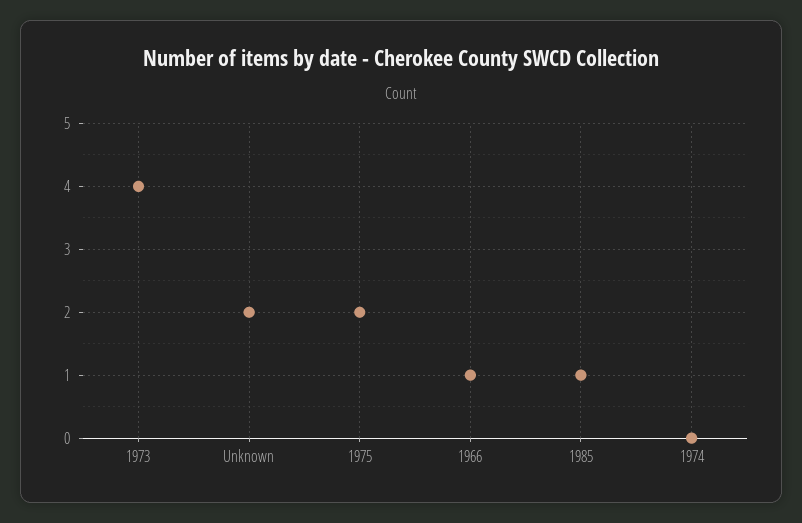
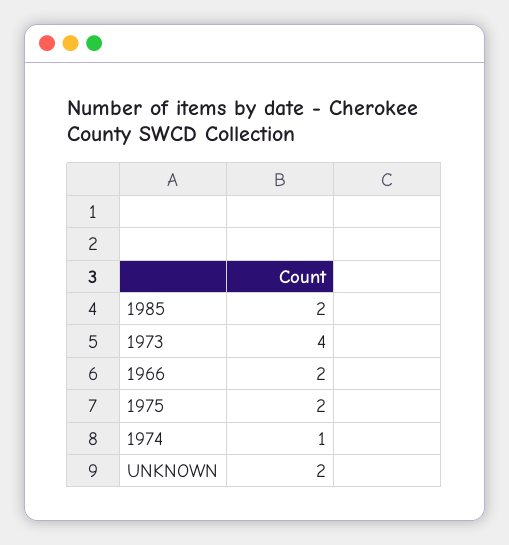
1966: 1 -> 2
1985: 1 -> 2
1974: 0 -> 1

